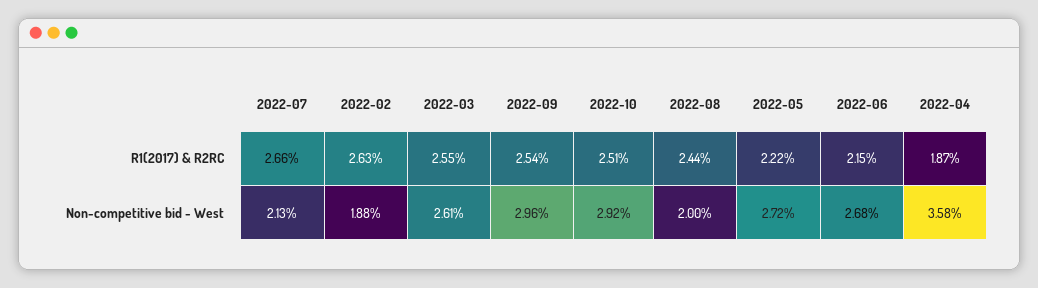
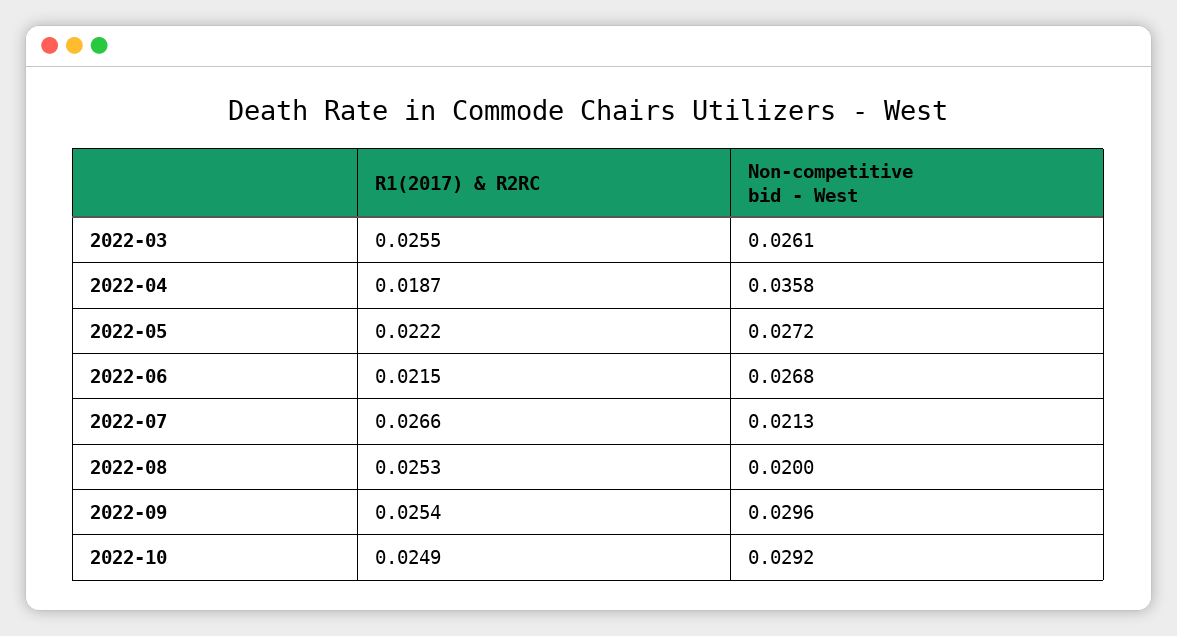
2022-02, R1(2017) & R2RC: 0.0263 -> none
2022-10, R1(2017) & R2RC: 0.0251 -> 0.0249
2022-08, R1(2017) & R2RC: 0.0244 -> 0.0253
2022-02, Non-competitive bid - West: 0.0188 -> none

